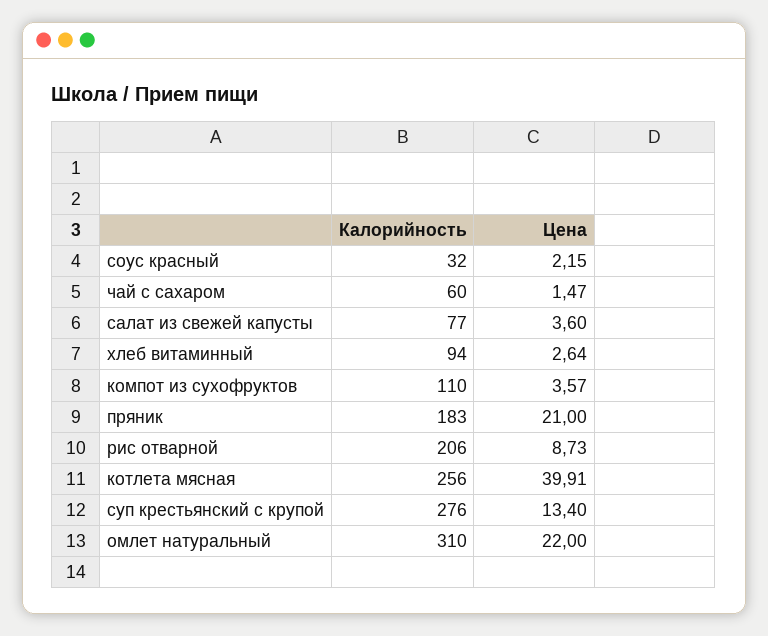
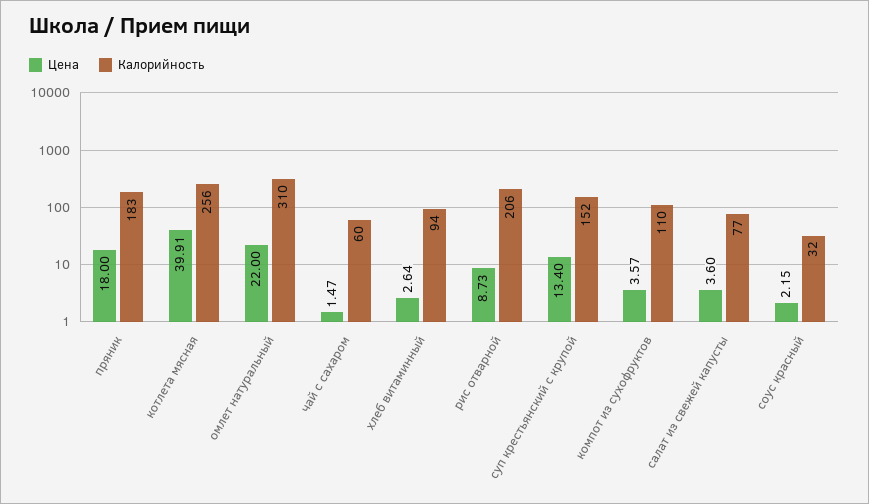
Цена, пряник: 21 -> 18
Калорийность, суп крестьянский с крупой: 276 -> 152

